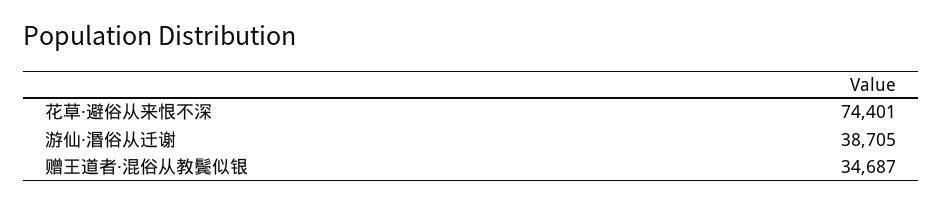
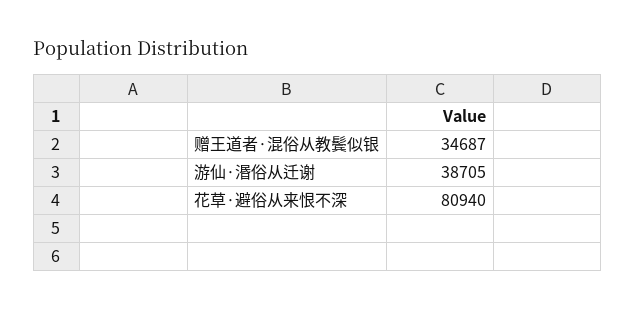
花草·避俗从来恨不深: 74401 -> 80940

